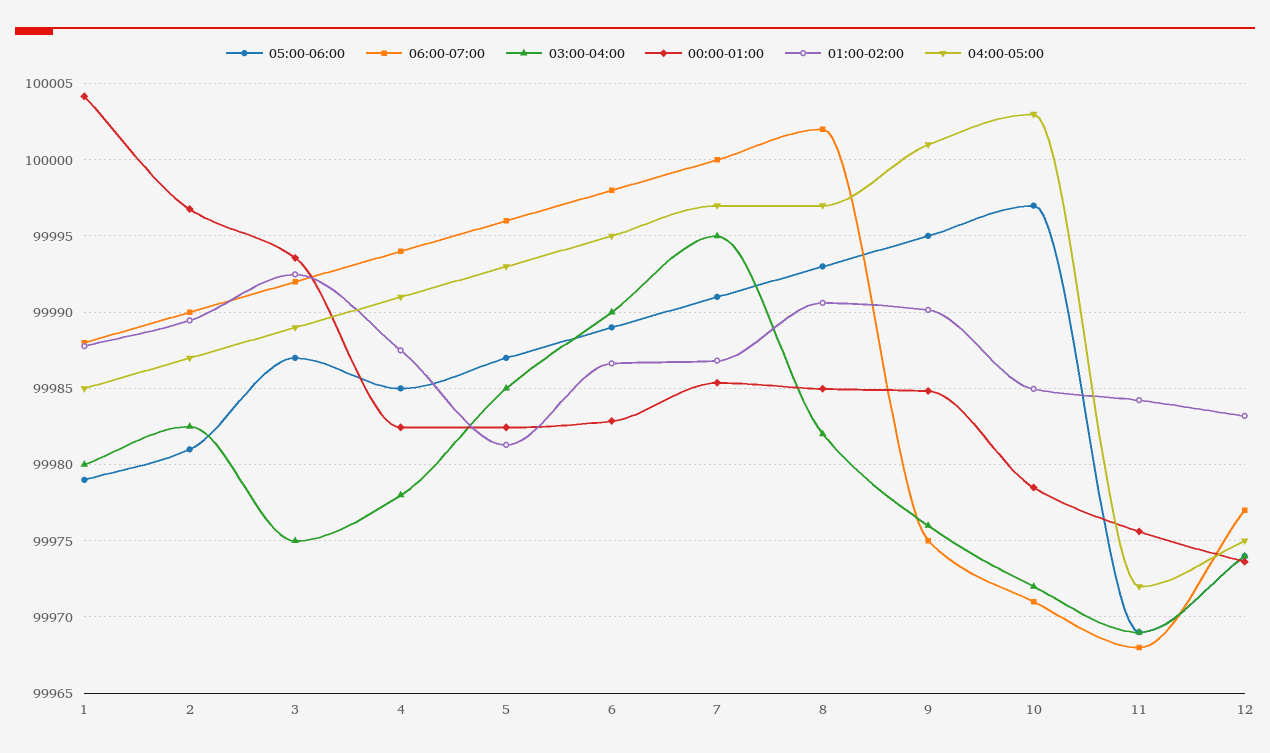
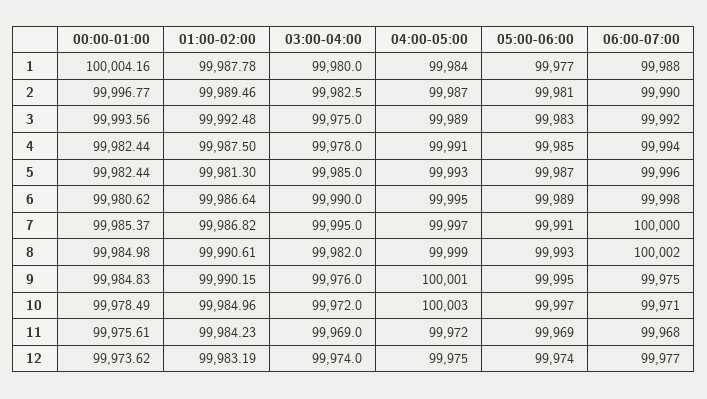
05:00-06:00, 1: 99979 -> 99977
04:00-05:00, 1: 99985 -> 99984
05:00-06:00, 3: 99987 -> 99983
00:00-01:00, 6: 99983 -> 99980.62
04:00-05:00, 8: 99997 -> 99999

